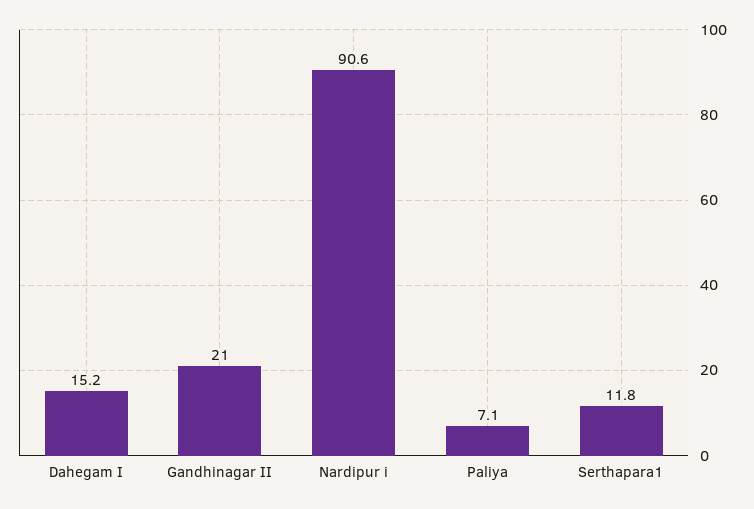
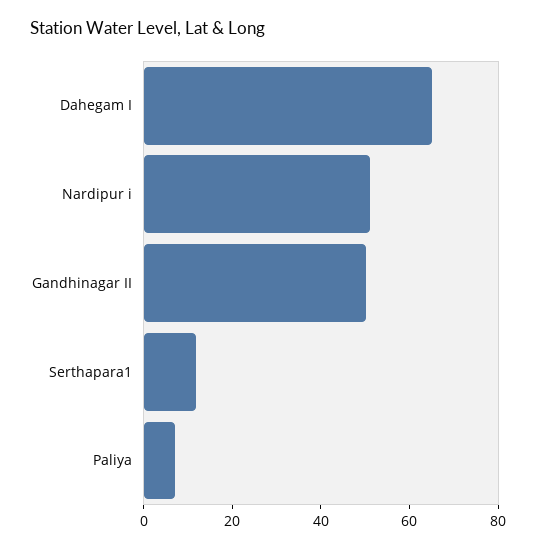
Dahegam I: 15.2 -> 65
Gandhinagar II: 21 -> 50
Nardipur i: 90.6 -> 50

